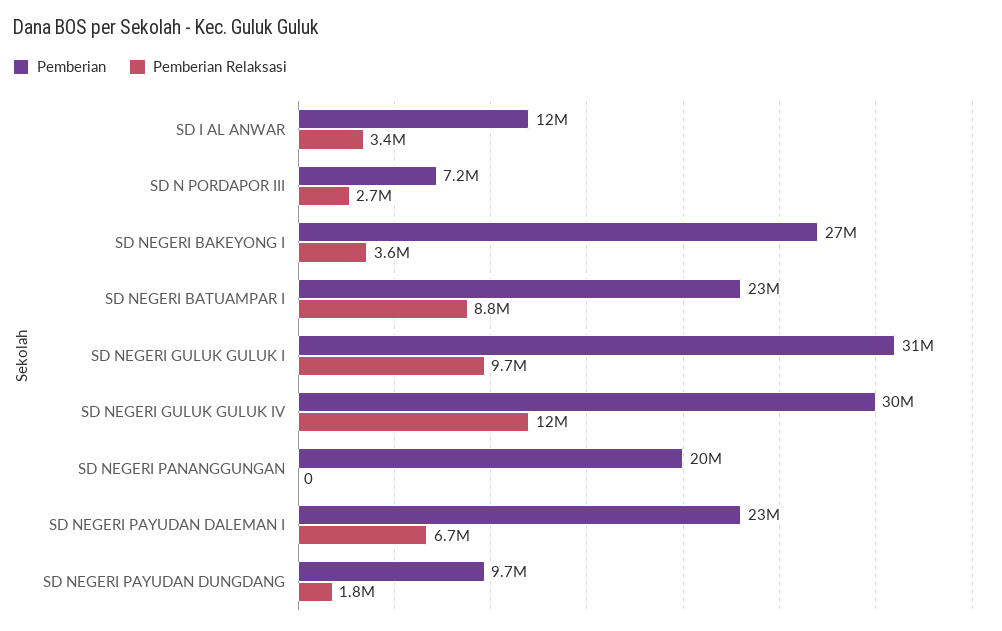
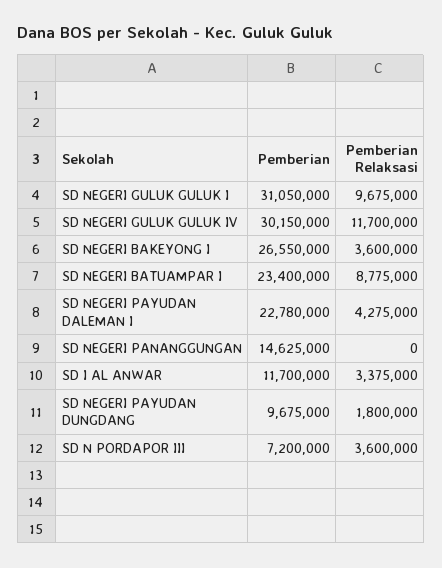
Pemberian Relaksasi, SD N PORDAPOR III: 2700000 -> 3600000
Pemberian, SD NEGERI PANANGGUNGAN: 20000000 -> 14625000
Pemberian Relaksasi, SD NEGERI PAYUDAN DALEMAN I: 6700000 -> 4275000

